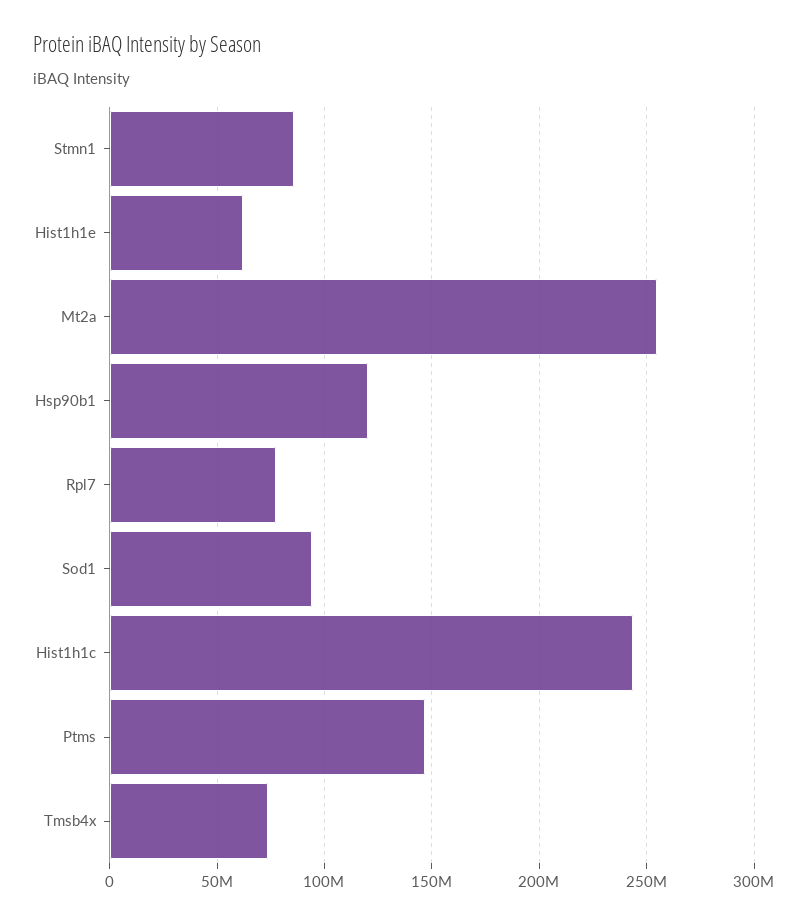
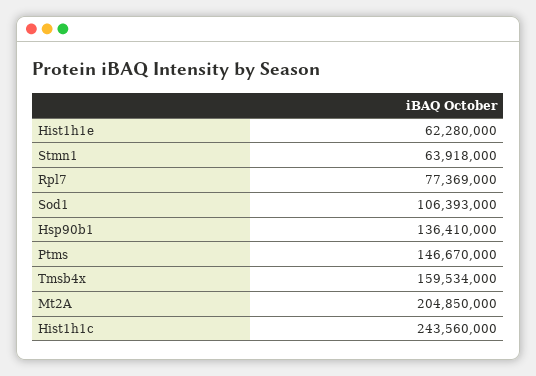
Stmn1: 85000000 -> 63918000
Mt2a: 255000000 -> 204850000
Hsp90b1: 120000000 -> 136410000
Sod1: 95000000 -> 106393000
Tmsb4x: 75000000 -> 159534000

